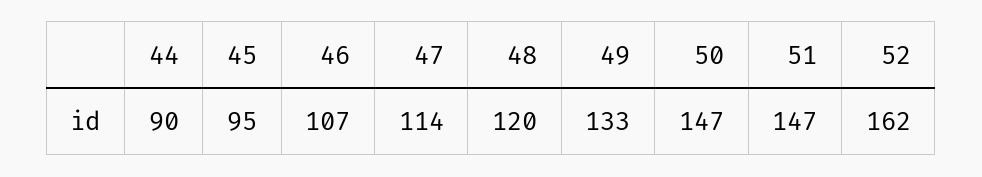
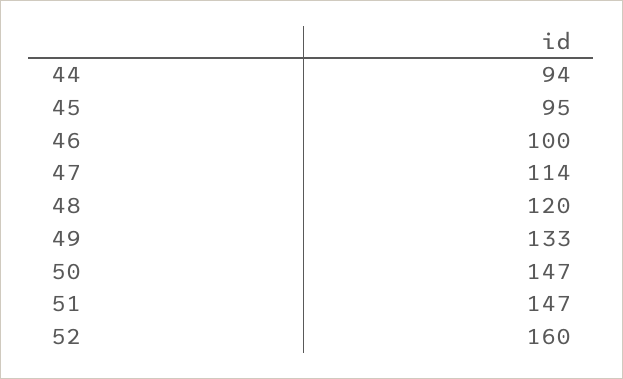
44: 90 -> 94
46: 107 -> 100
52: 162 -> 160

